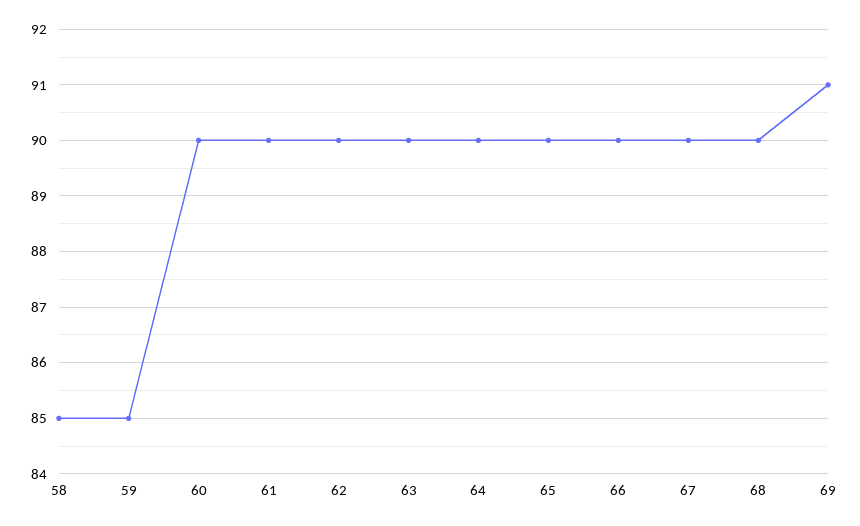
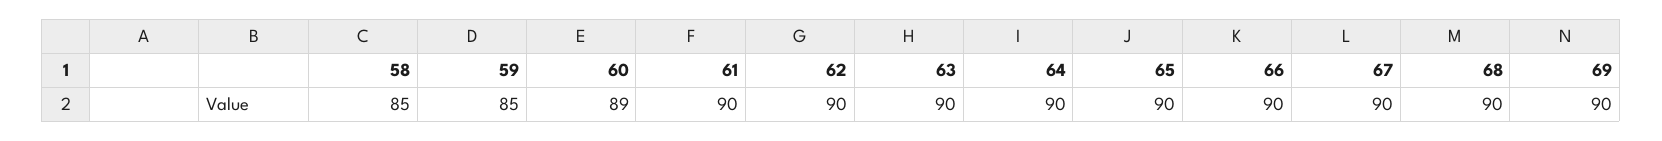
60: 90 -> 89
69: 91 -> 90

